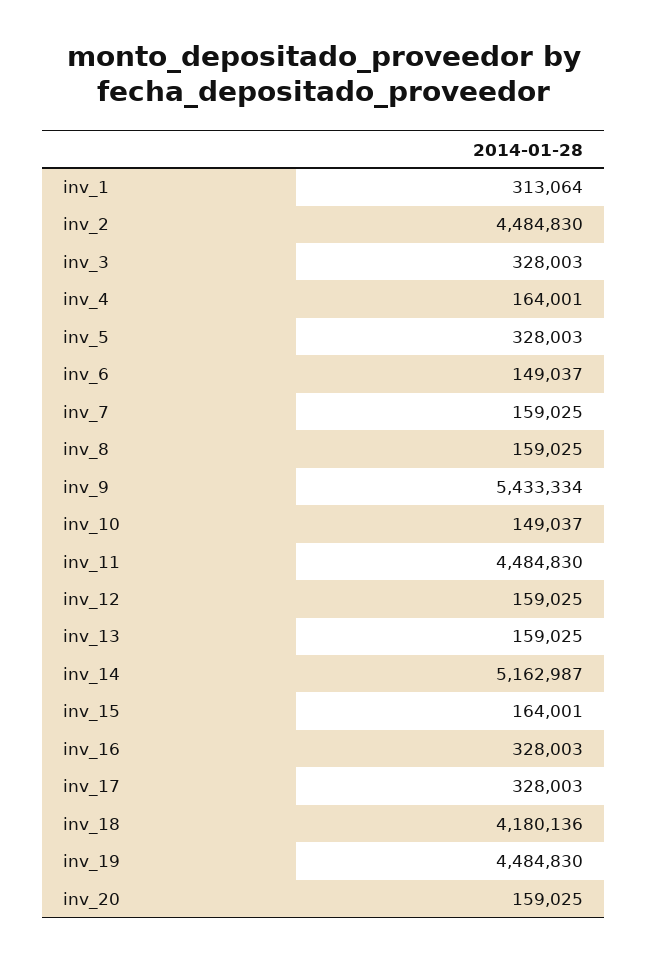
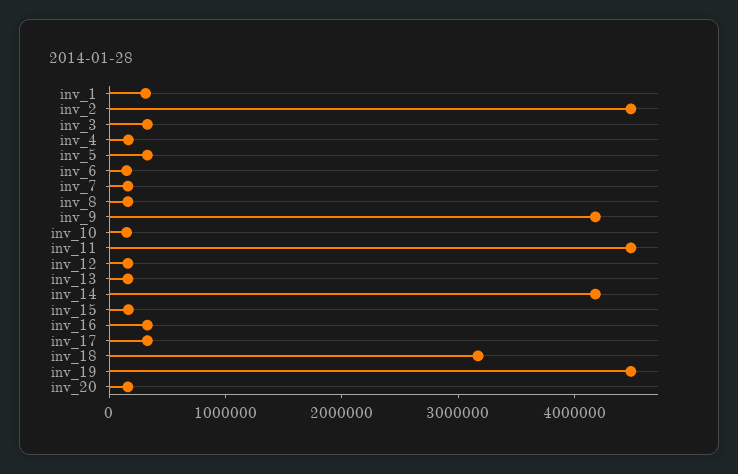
inv_9: 5433334 -> 4200000
inv_14: 5162987 -> 4200000
inv_18: 4180136 -> 3200000

